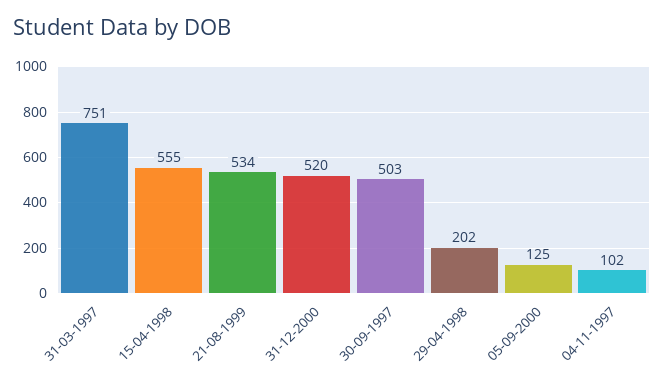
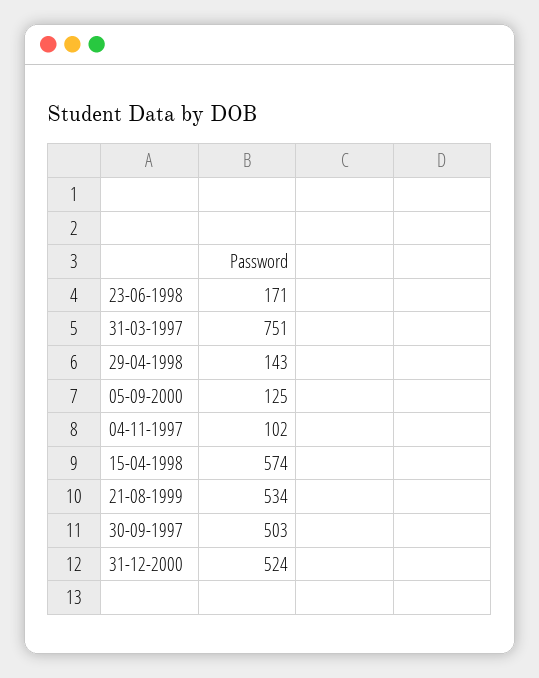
15-04-1998: 555 -> 574
31-12-2000: 520 -> 524
29-04-1998: 202 -> 143
23-06-1998: none -> 171

